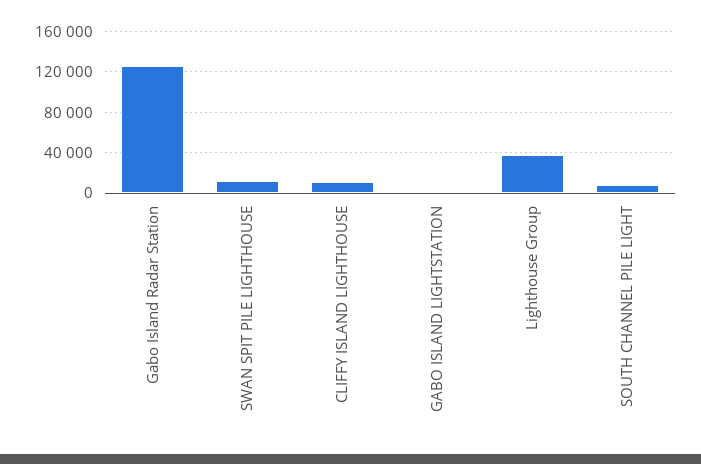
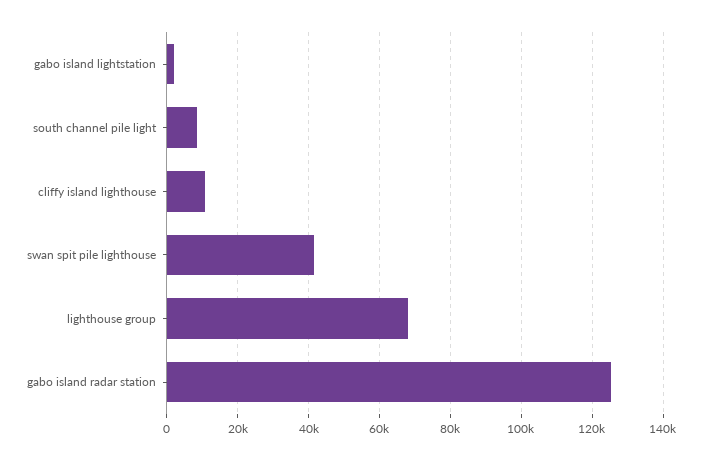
SWAN SPIT PILE LIGHTHOUSE: 10000 -> 42000
Lighthouse Group: 40000 -> 68000

